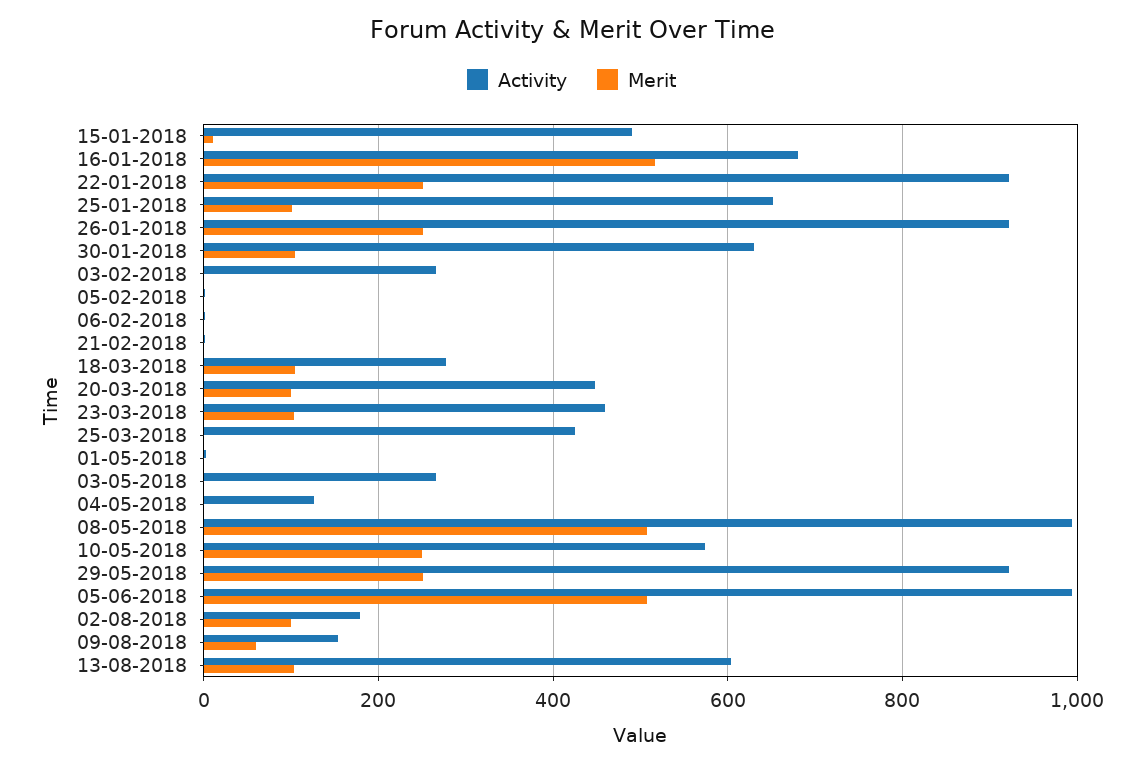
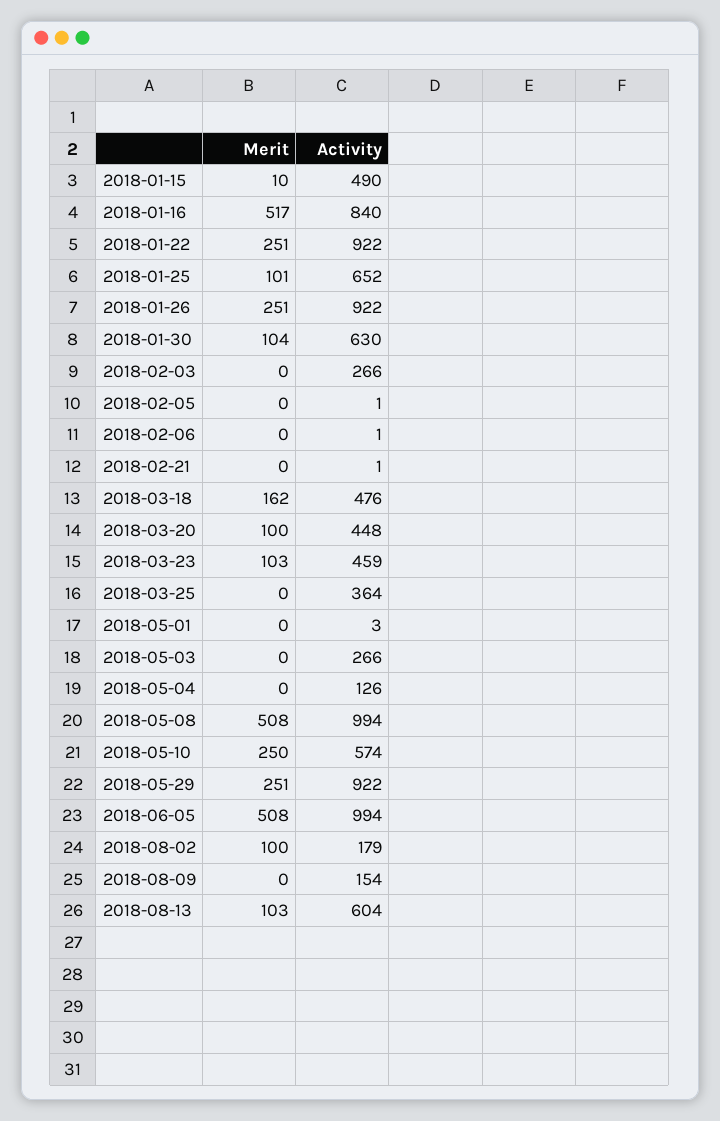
Activity, 16-01-2018: 680 -> 840
Activity, 18-03-2018: 280 -> 476
Merit, 18-03-2018: 100 -> 162
Activity, 25-03-2018: 420 -> 364
Merit, 09-08-2018: 60 -> 0

